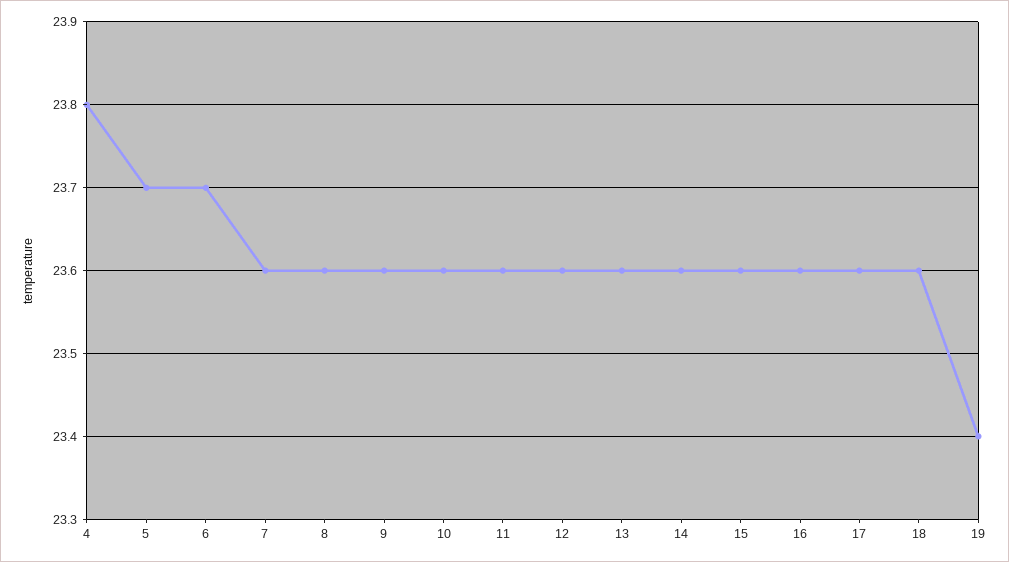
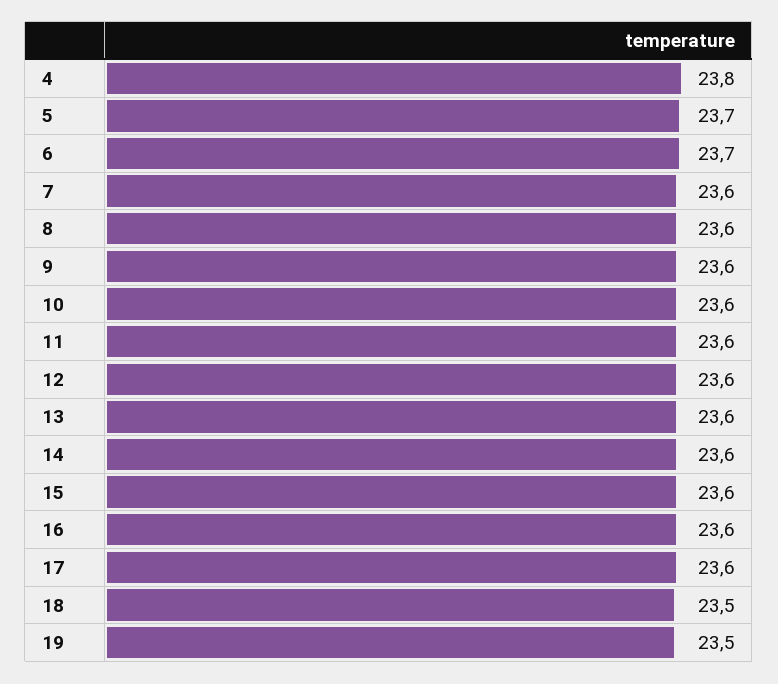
18: 23.6 -> 23.5
19: 23.4 -> 23.5

